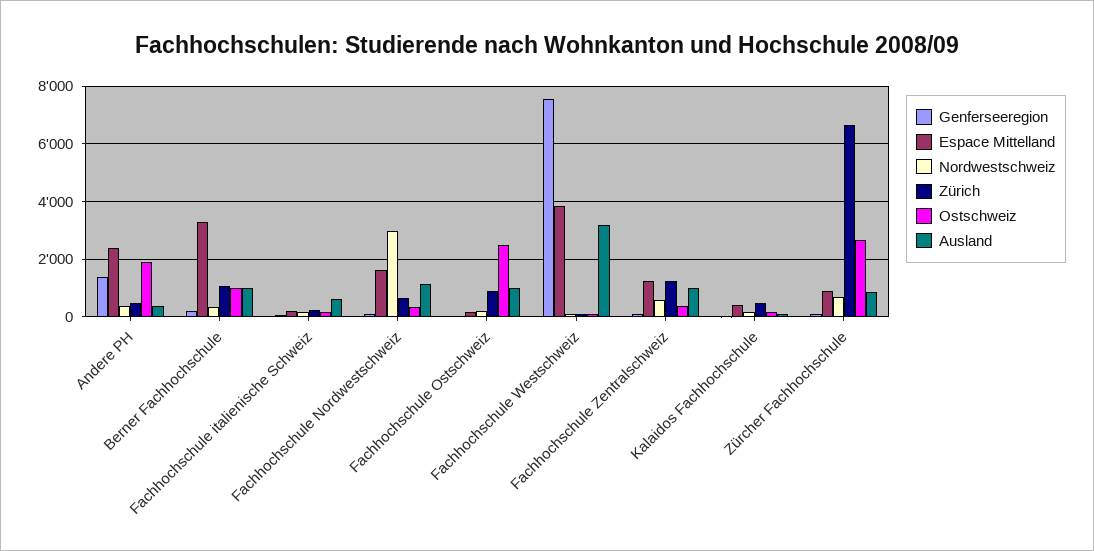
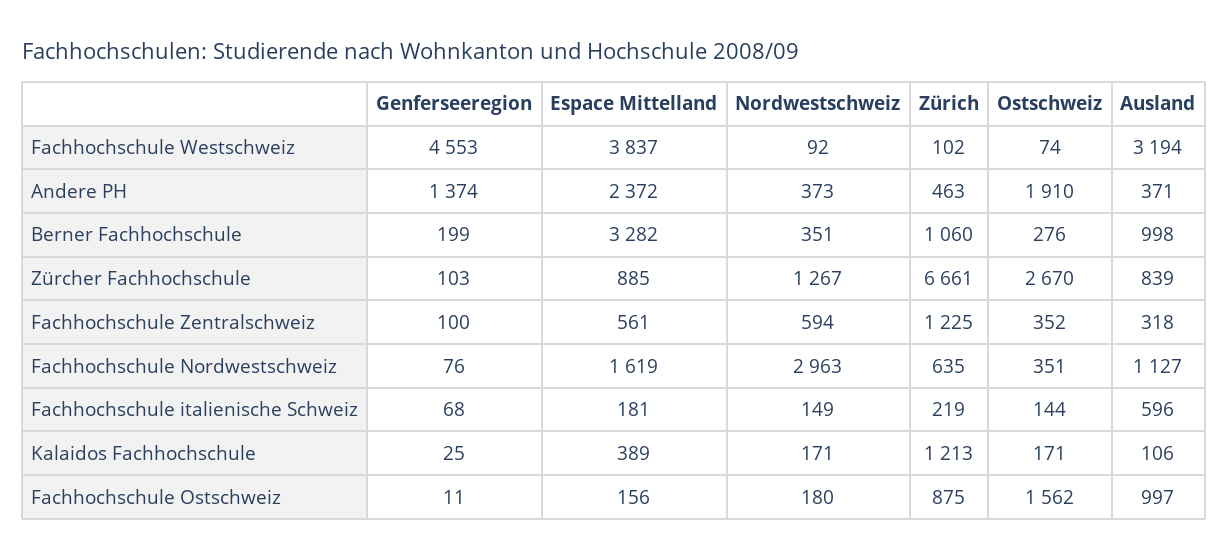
Ostschweiz, Berner Fachhochschule: 1000 -> 276
Ostschweiz, Fachhochschule Ostschweiz: 2500 -> 1562
Genferseeregion, Fachhochschule Westschweiz: 7500 -> 4553
Espace Mittelland, Fachhochschule Zentralschweiz: 1250 -> 561
Ausland, Fachhochschule Zentralschweiz: 1000 -> 318
Zürich, Kalaidos Fachhochschule: 500 -> 1213
Nordwestschweiz, Zürcher Fachhochschule: 750 -> 1267

